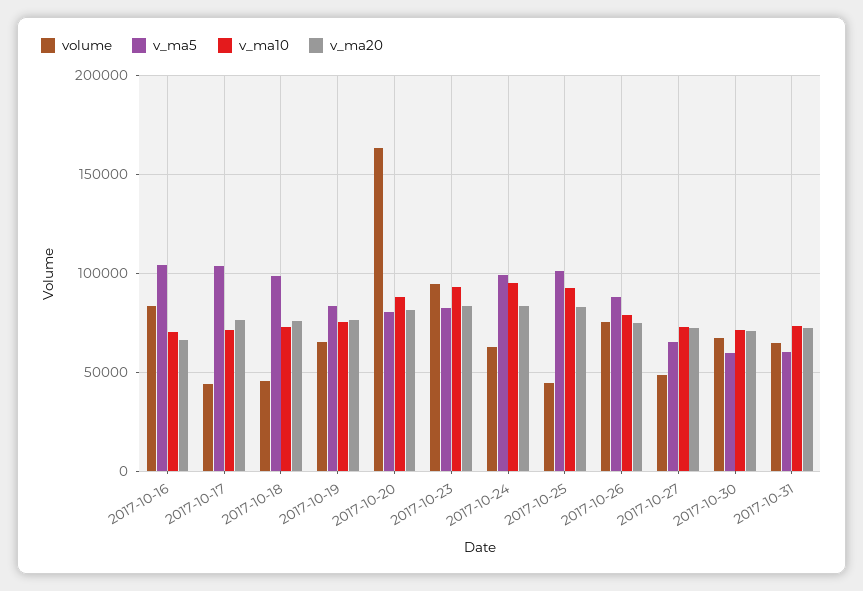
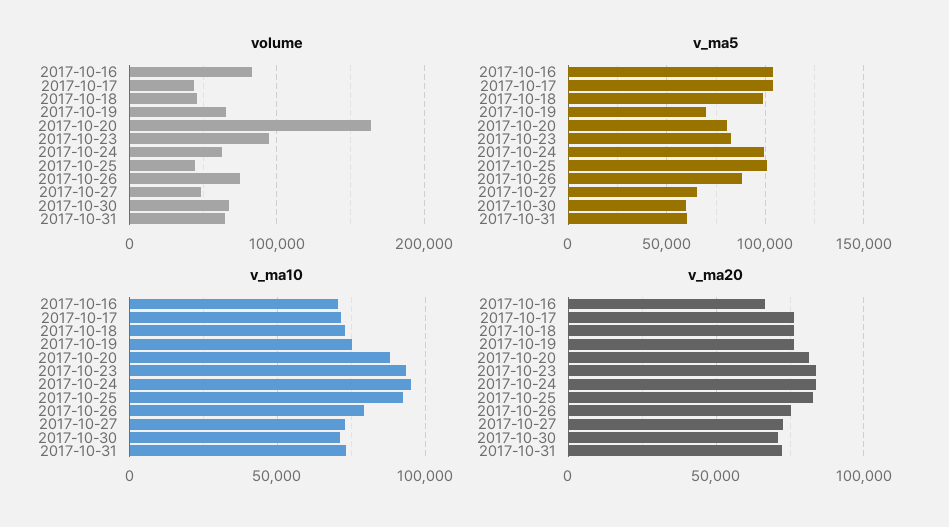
v_ma5, 2017-10-19: 85000 -> 70000

